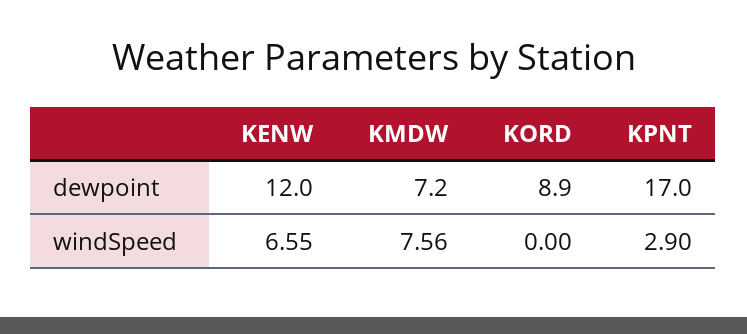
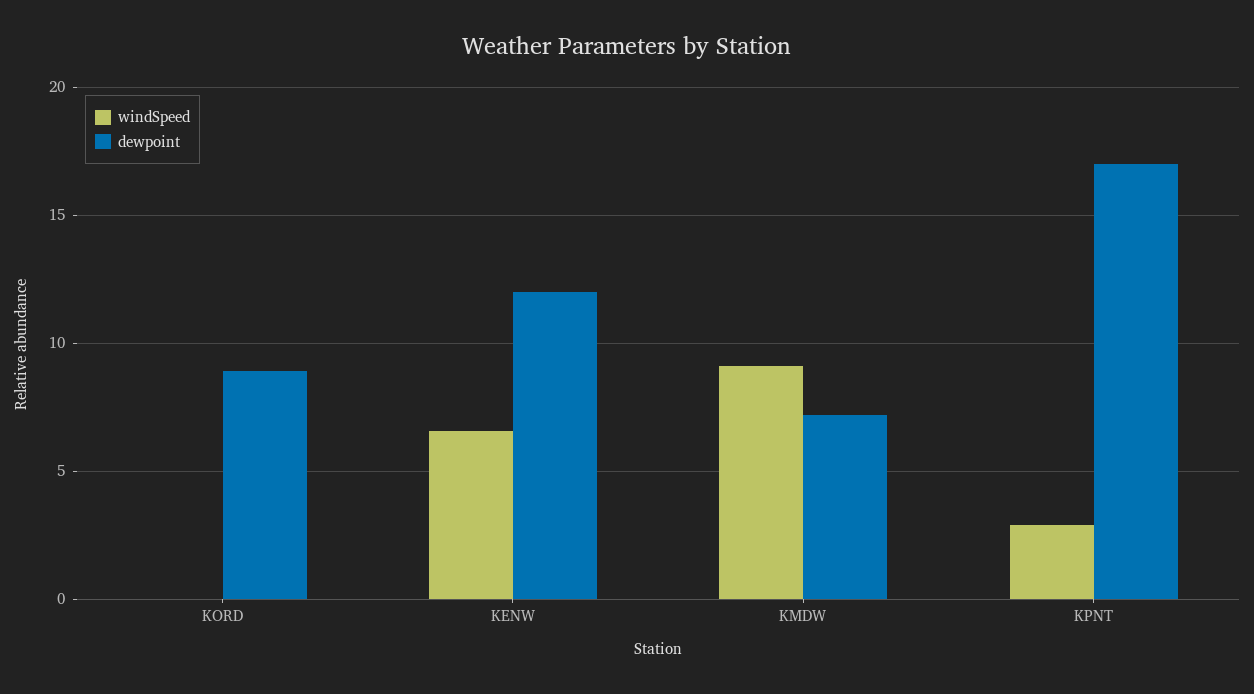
windSpeed, KMDW: 7.56 -> 9

